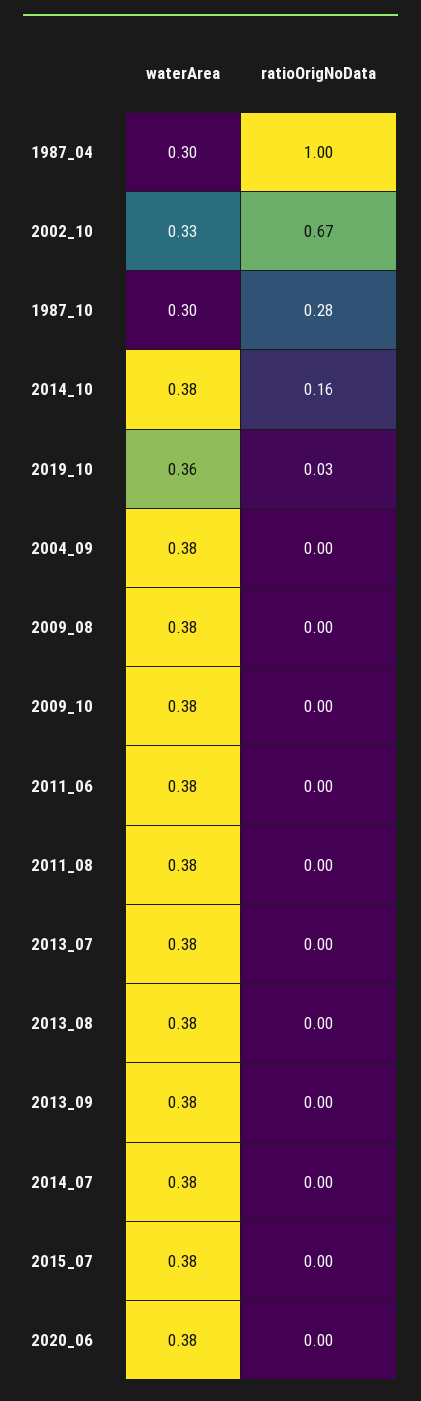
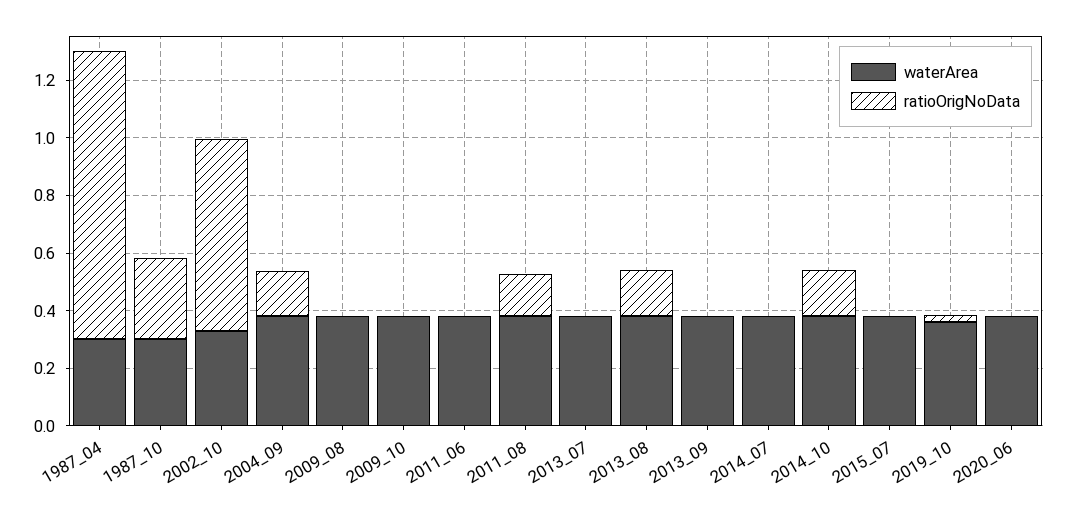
ratioOrigNoData, 2004_09: 0 -> 0.15
ratioOrigNoData, 2011_08: 0 -> 0.15
ratioOrigNoData, 2013_08: 0 -> 0.15

